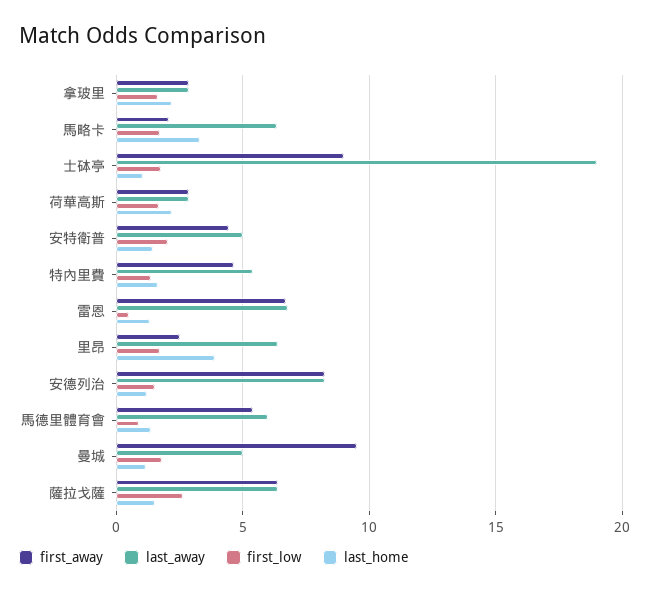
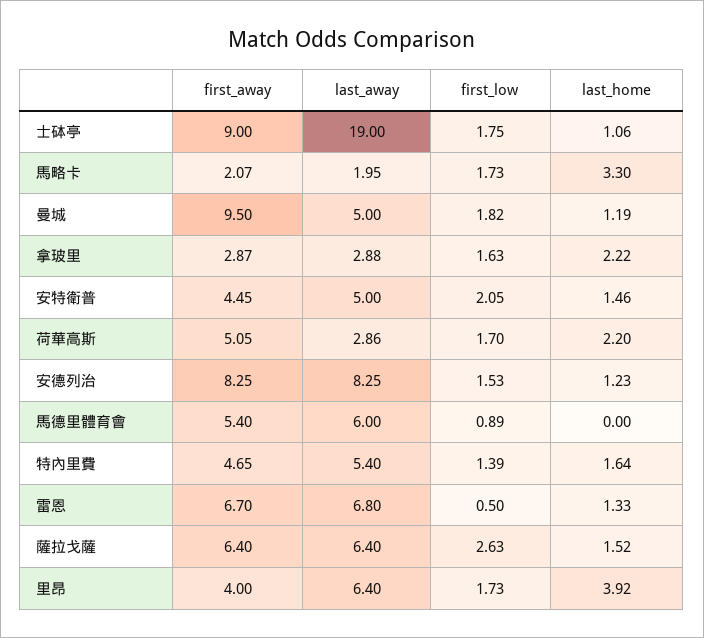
last_away, 馬略卡: 6.5 -> 1.95
first_away, 荷華高斯: 3 -> 5.05
first_away, 里昂: 2.5 -> 4
last_home, 馬德里體育會: 1.5 -> 0

